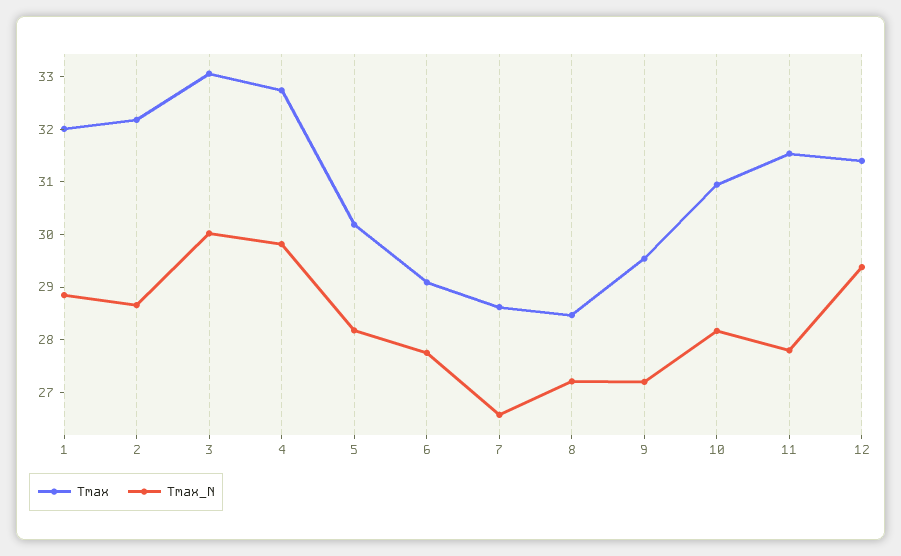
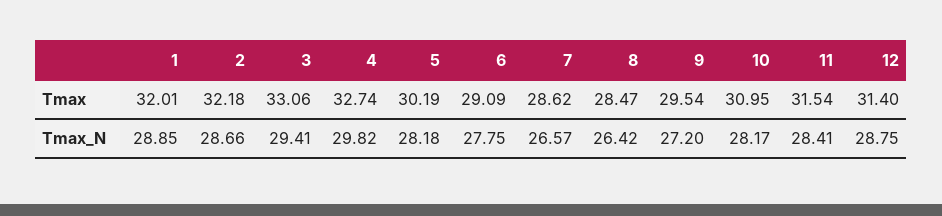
Tmax_N, 3: 30 -> 29.41
Tmax_N, 8: 27.2 -> 26.42
Tmax_N, 11: 27.8 -> 28.41
Tmax_N, 12: 29.4 -> 28.75

